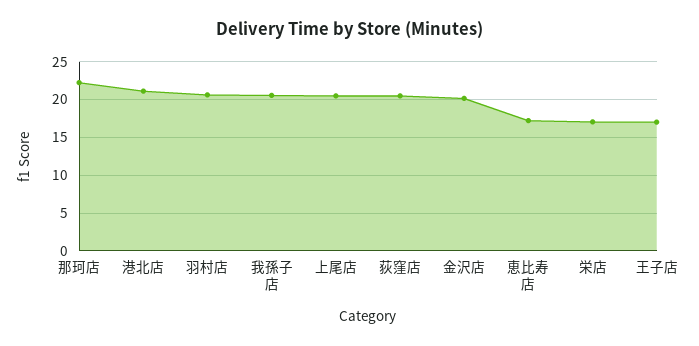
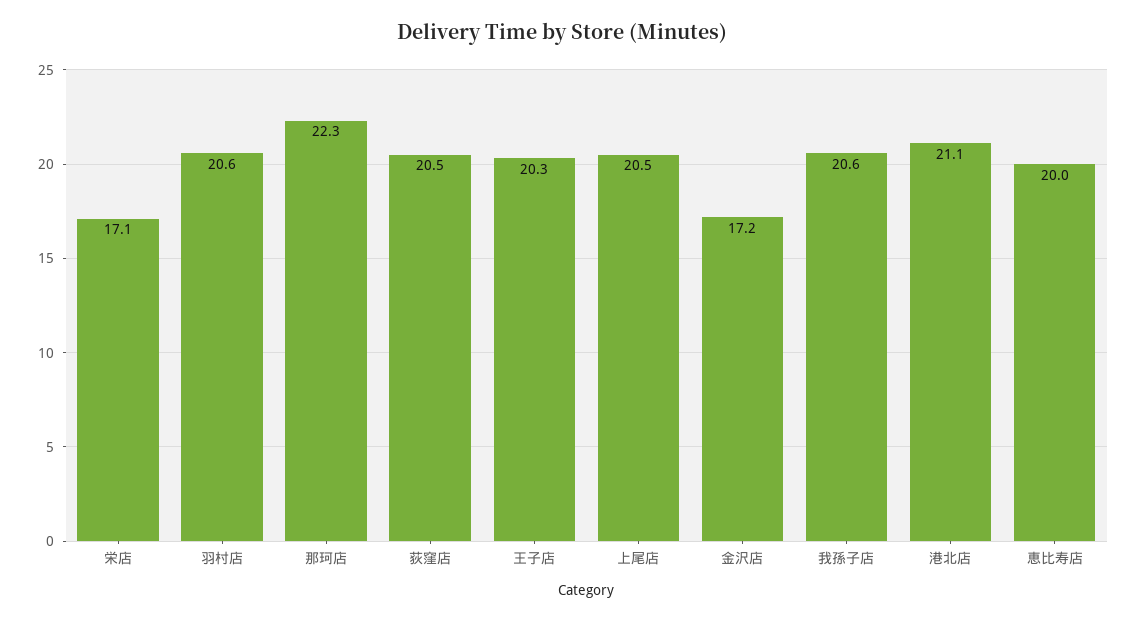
金沢店: 20 -> 17.2
恵比寿店: 17 -> 20
王子店: 17 -> 20.3

